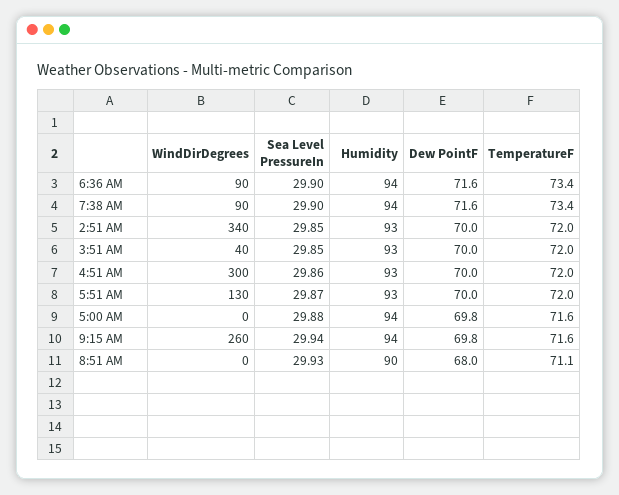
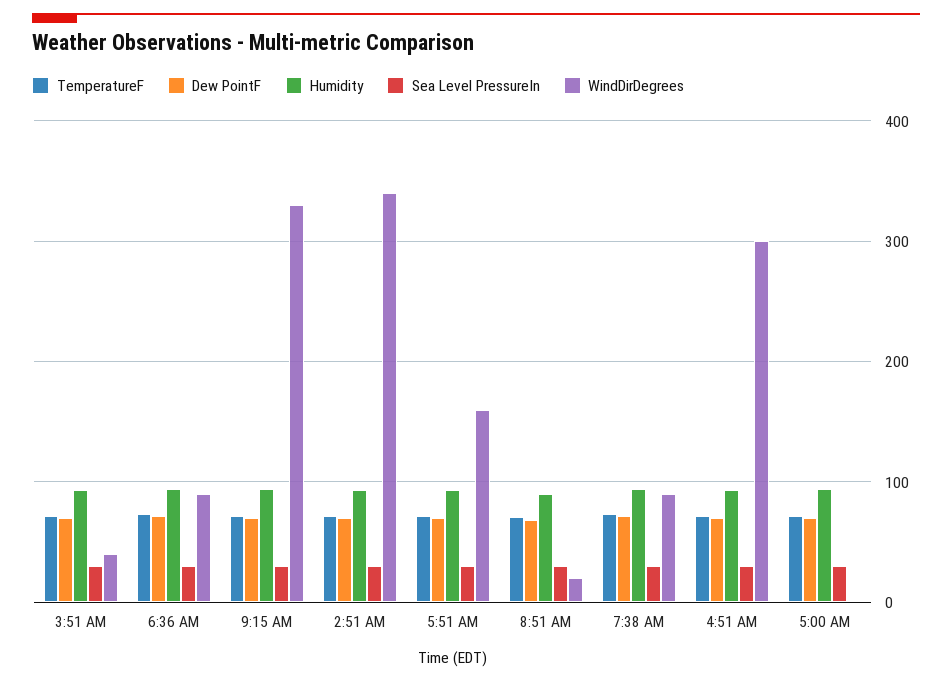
WindDirDegrees, 5:51 AM: 130 -> 160
WindDirDegrees, 9:15 AM: 260 -> 330
WindDirDegrees, 8:51 AM: 0 -> 20

